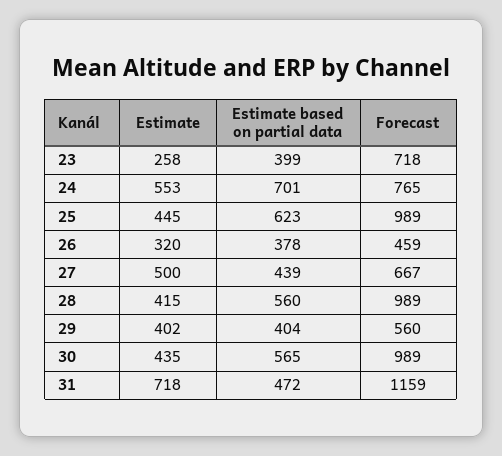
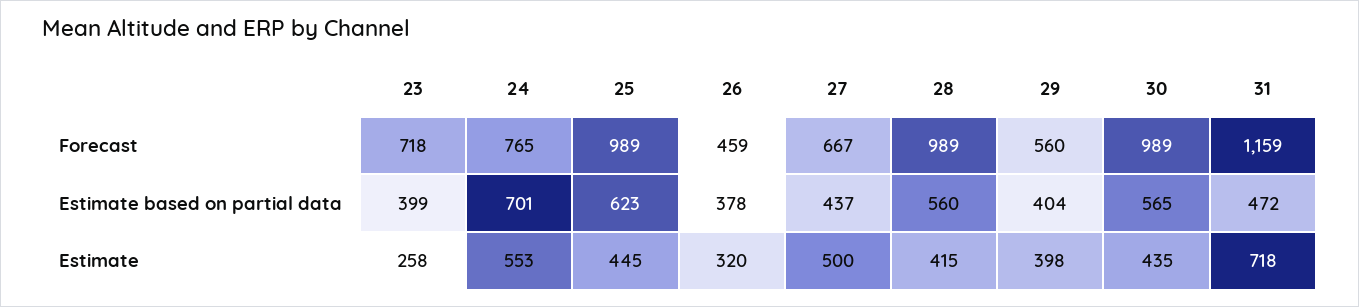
Estimate based on partial data, 27: 439 -> 437
Estimate, 29: 402 -> 398

